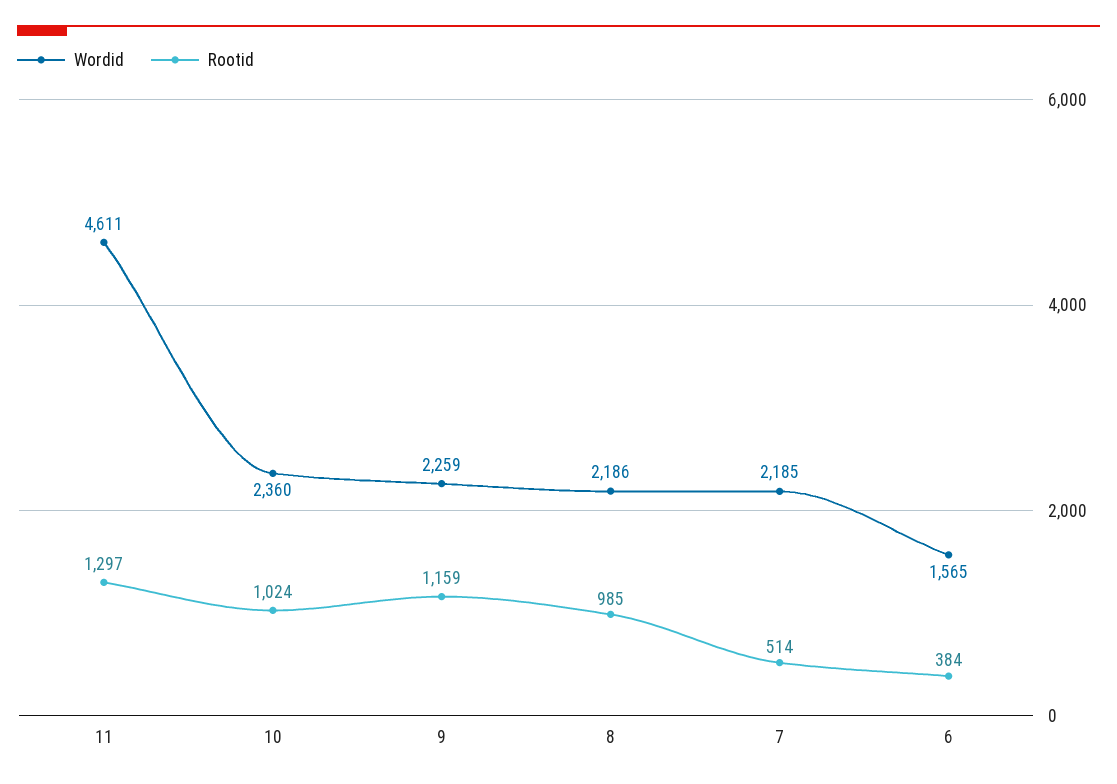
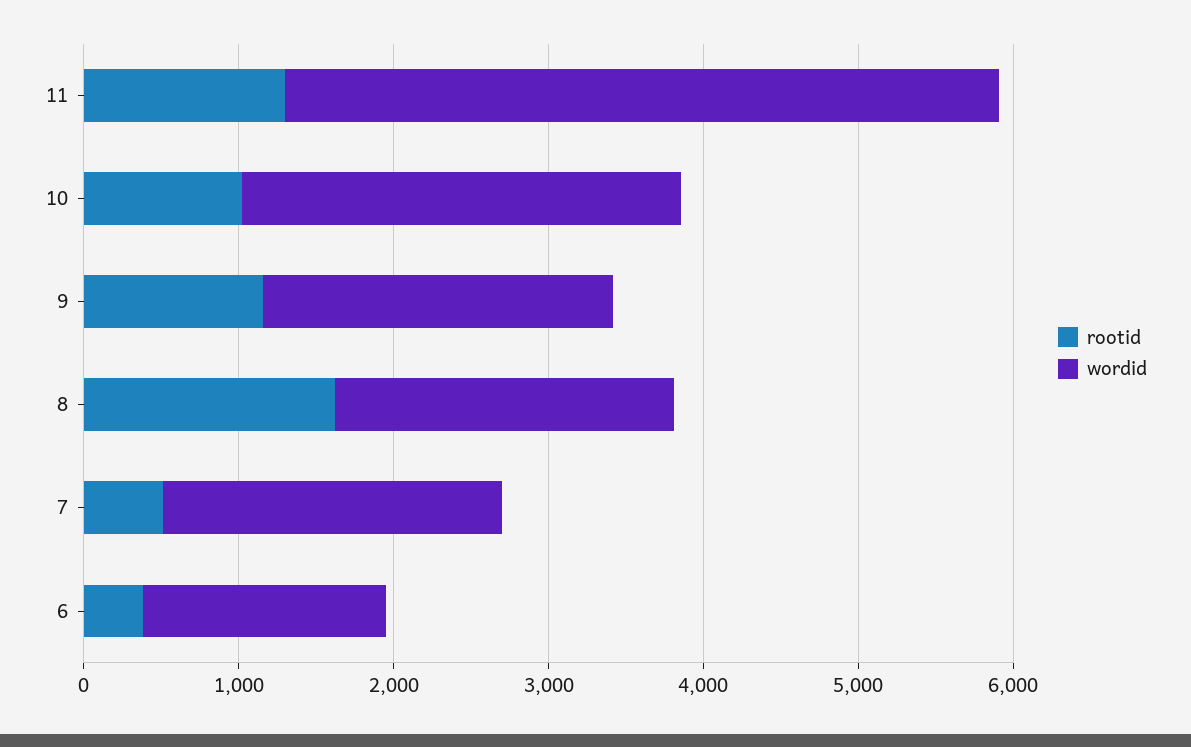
Wordid, 10: 2360 -> 2800
Rootid, 8: 985 -> 1600

